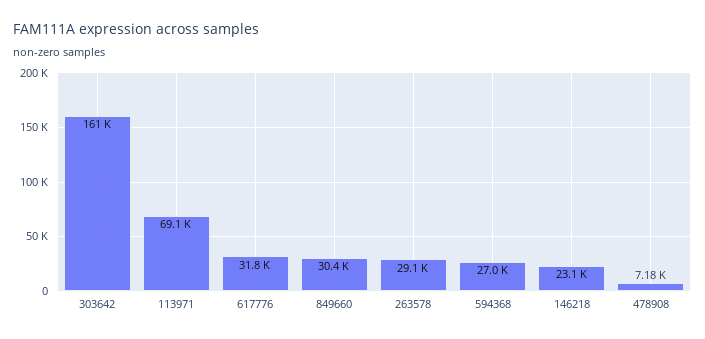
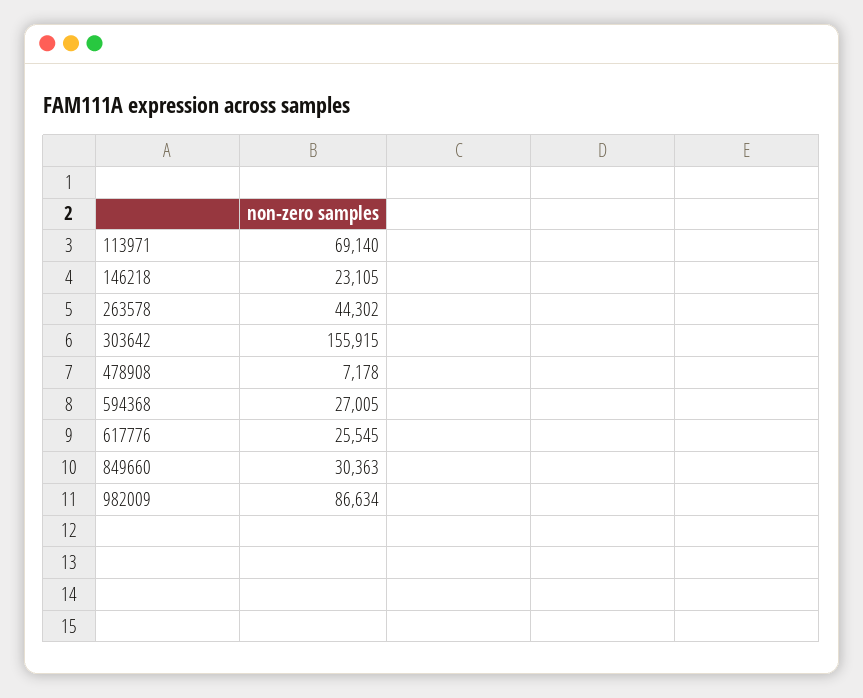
303642: 161000 -> 155915
617776: 31800 -> 25545
263578: 29100 -> 44302
982009: none -> 86634

